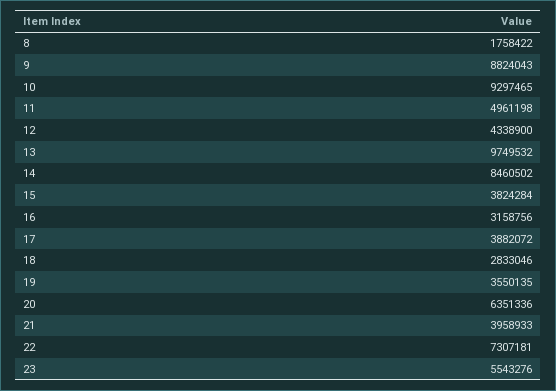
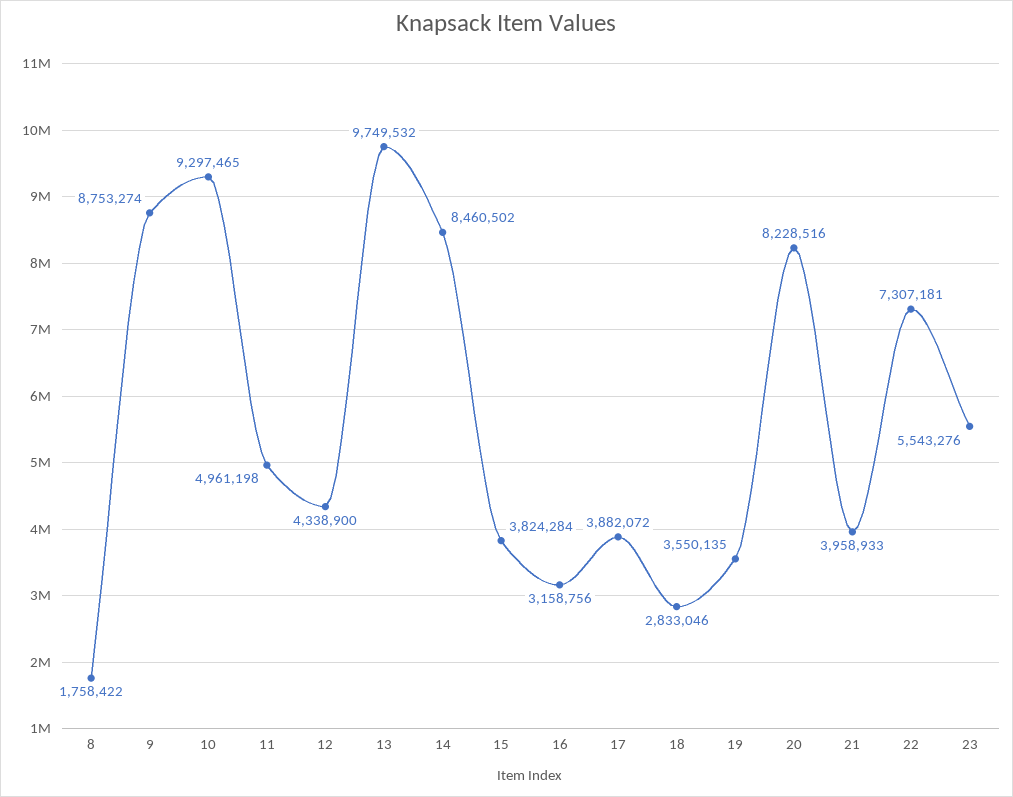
9: 8824043 -> 8753274
20: 6351336 -> 8228516

